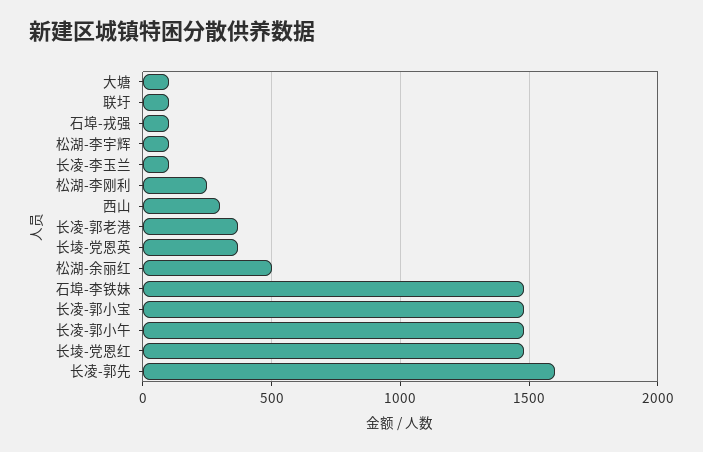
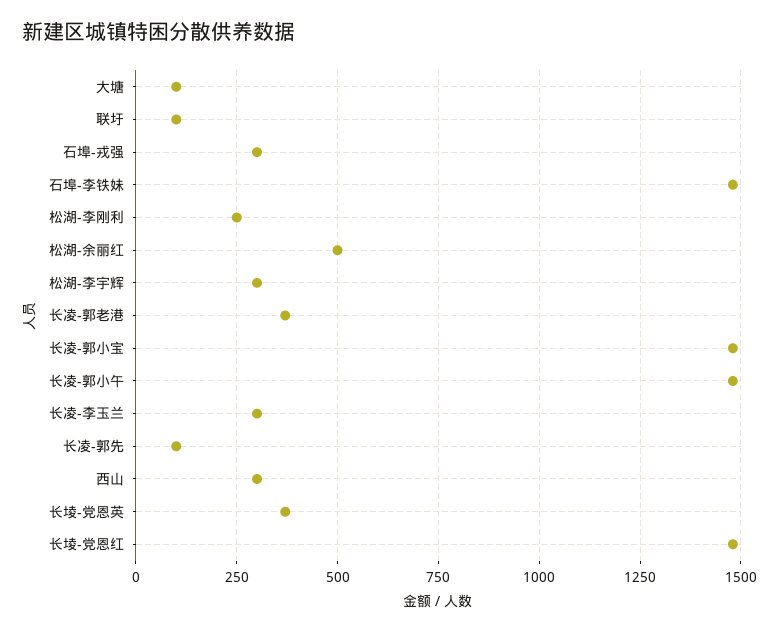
石埠-戎强: 100 -> 300
松湖-李宇辉: 100 -> 300
长凌-李玉兰: 100 -> 300
长凌-郭先: 1600 -> 100

